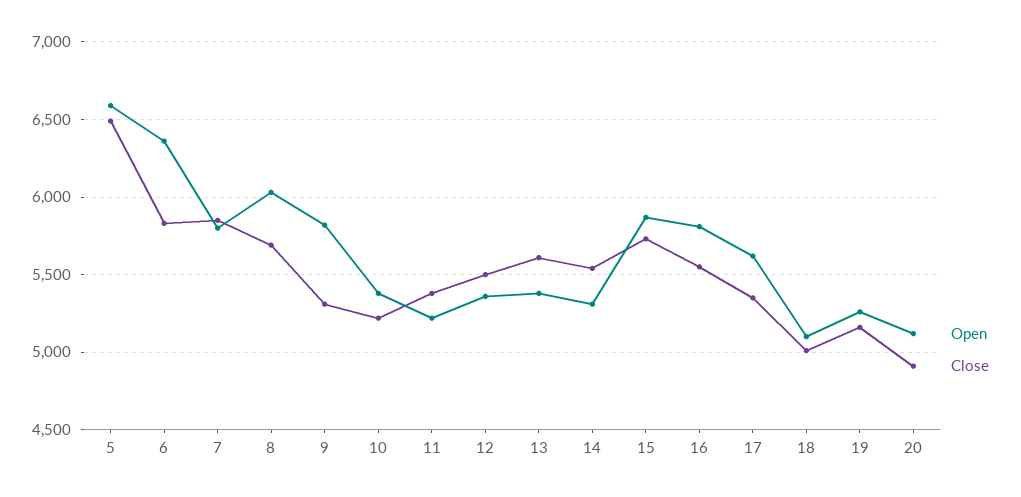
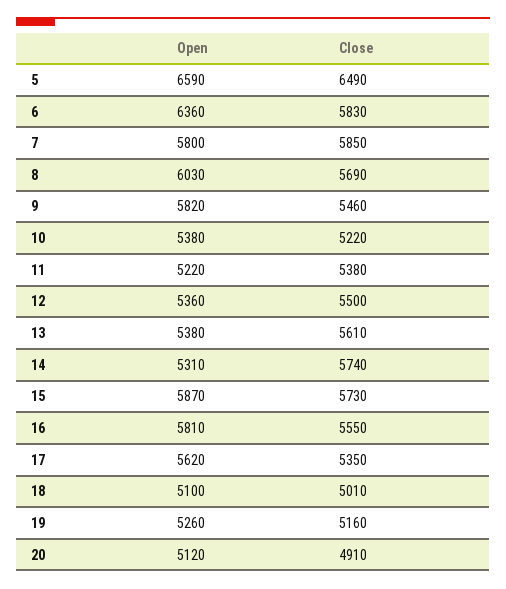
Close, 9: 5300 -> 5460
Close, 14: 5550 -> 5740

